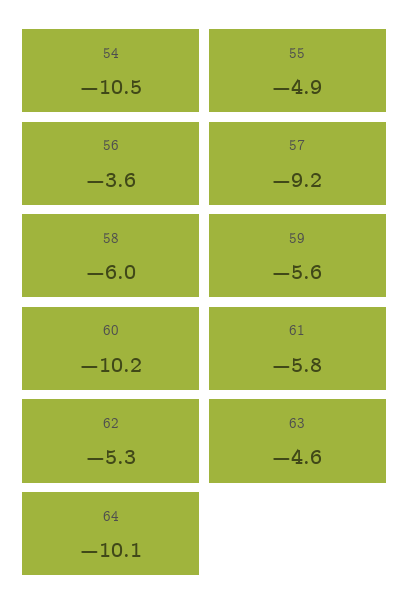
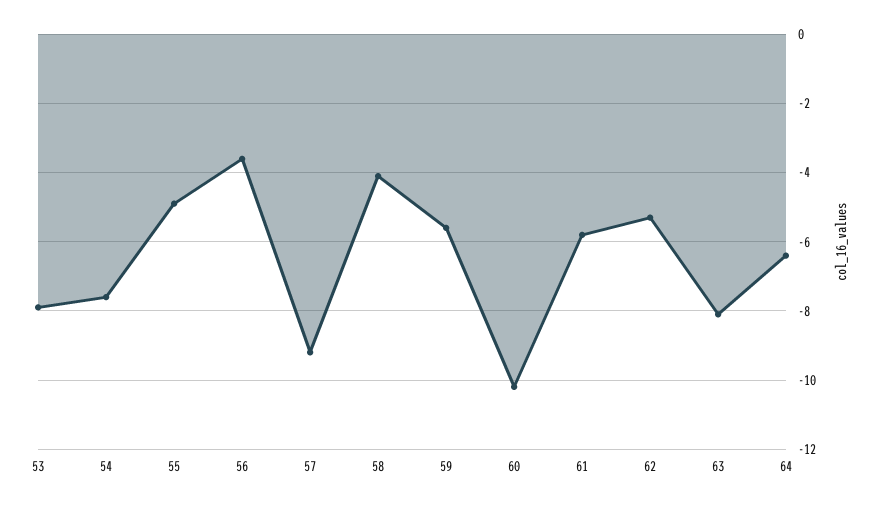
54: -10.5 -> -7.5
58: -6 -> -4
63: -4.6 -> -8
64: -10.1 -> -6.5
53: none -> -8

